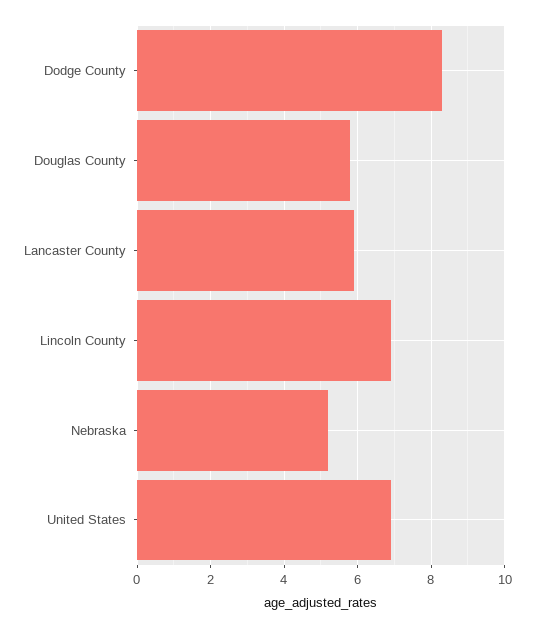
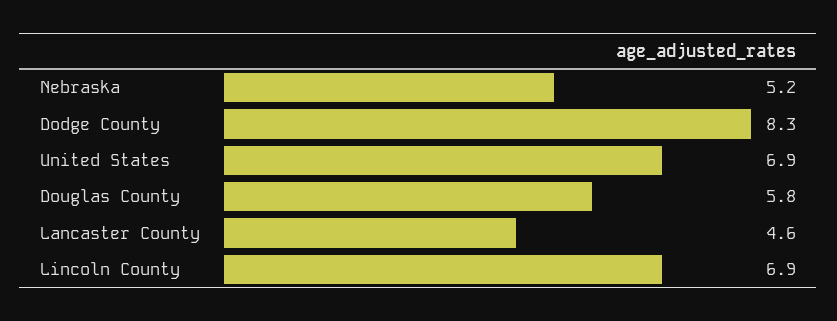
Lancaster County: 6 -> 4.6

